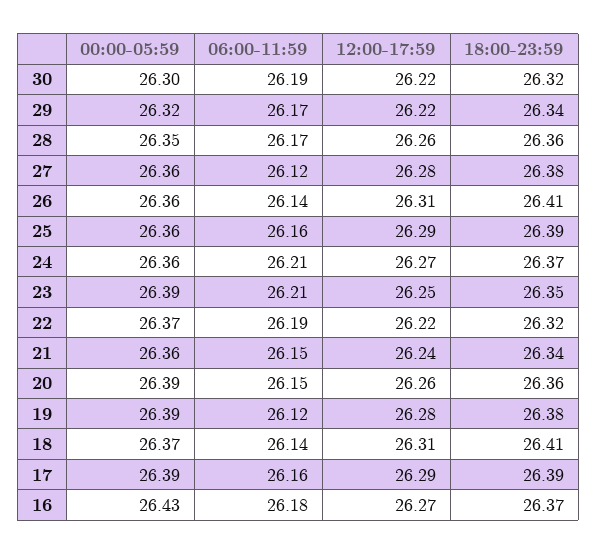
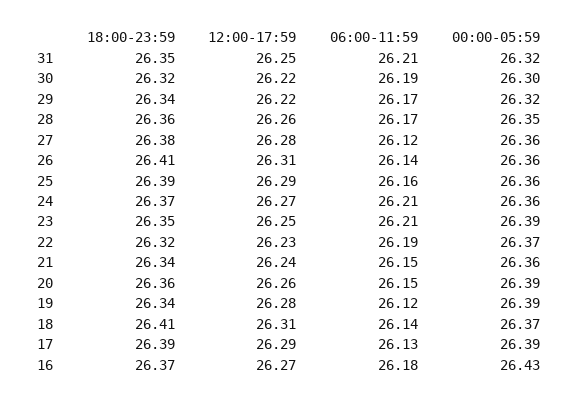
12:00-17:59, 22: 26.22 -> 26.23
18:00-23:59, 19: 26.38 -> 26.34
06:00-11:59, 17: 26.16 -> 26.13
18:00-23:59, 31: none -> 26.35
12:00-17:59, 31: none -> 26.25
06:00-11:59, 31: none -> 26.21
00:00-05:59, 31: none -> 26.32

